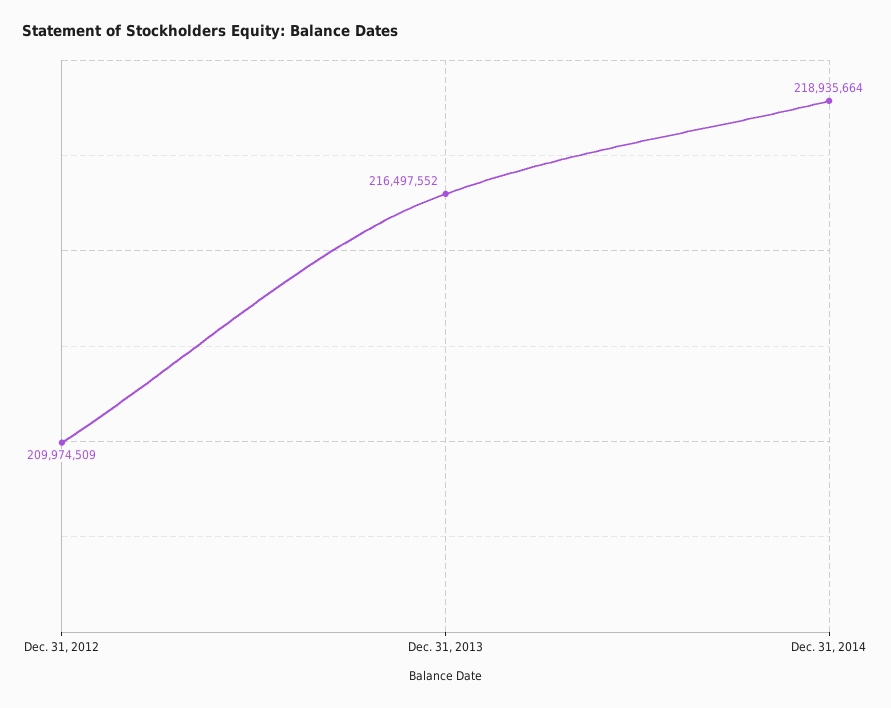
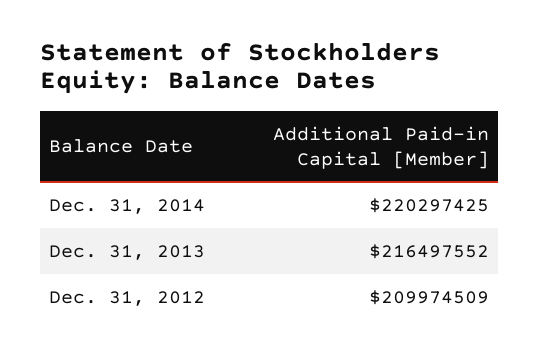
Dec. 31, 2014: 218935664 -> 220297425

